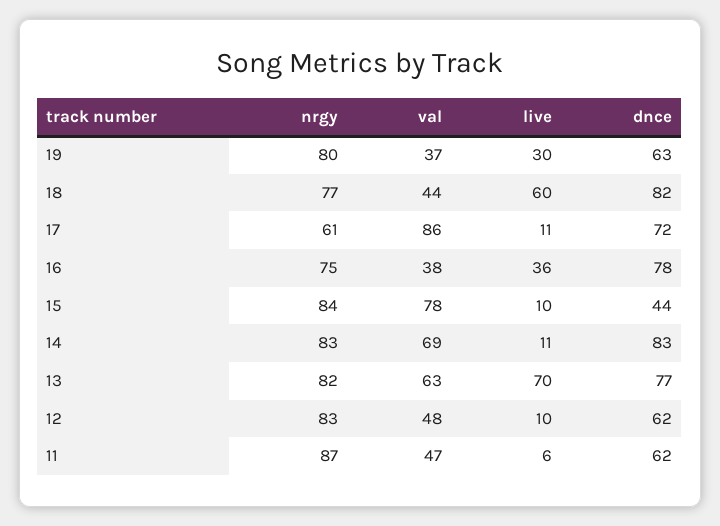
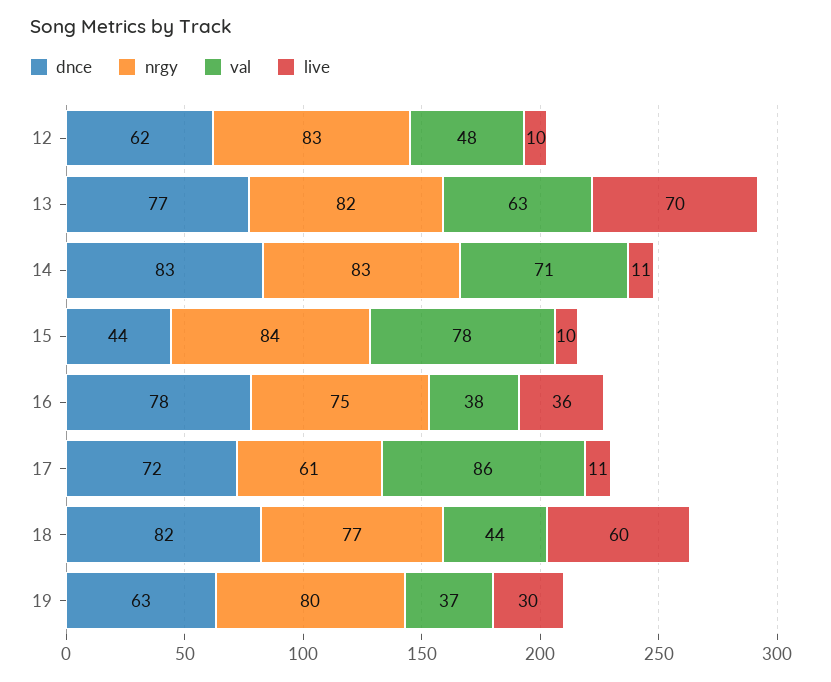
val, 14: 69 -> 71
nrgy, 11: 87 -> none
val, 11: 47 -> none
live, 11: 6 -> none
dnce, 11: 62 -> none

